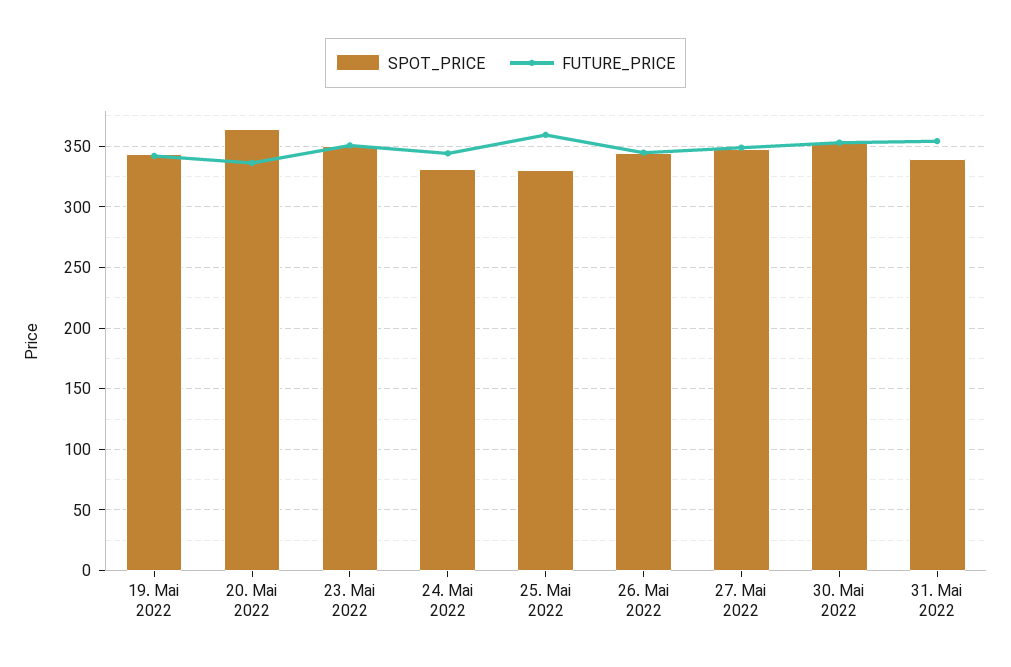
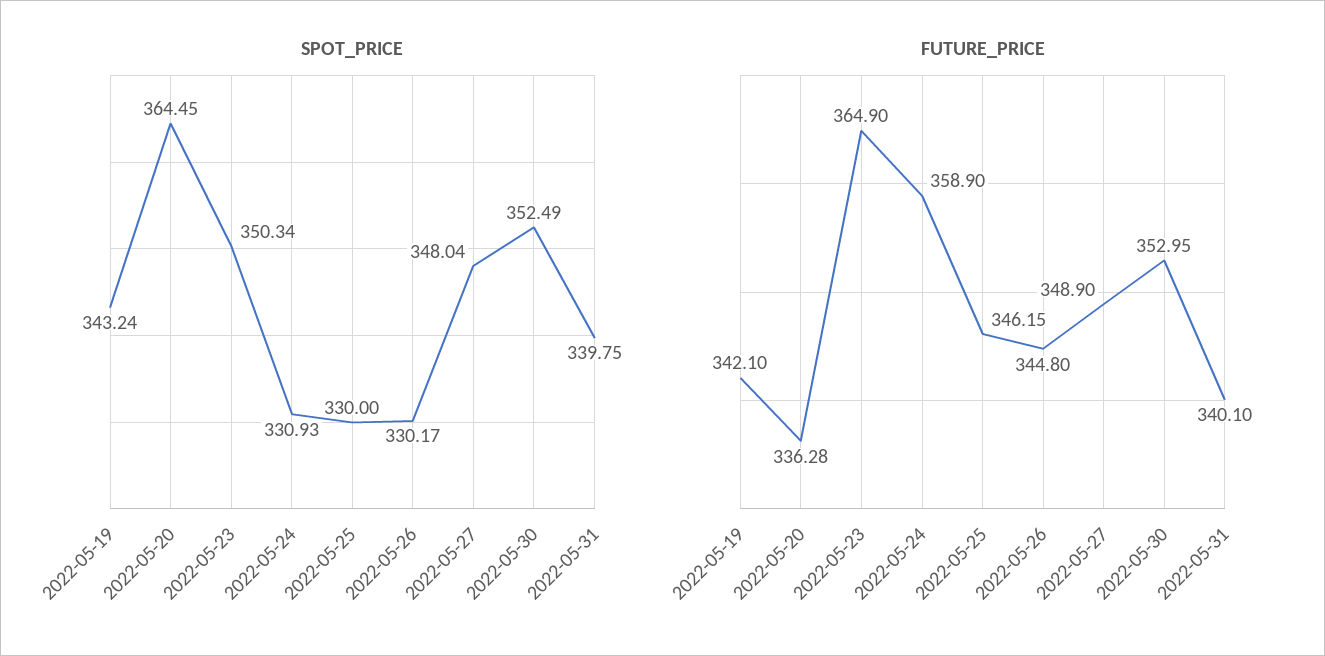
FUTURE_PRICE, 23. Mai 2022: 350 -> 364.9
FUTURE_PRICE, 24. Mai 2022: 345 -> 358.9
FUTURE_PRICE, 25. Mai 2022: 360 -> 346.15
SPOT_PRICE, 26. Mai 2022: 345 -> 330.17
FUTURE_PRICE, 31. Mai 2022: 355 -> 340.1

